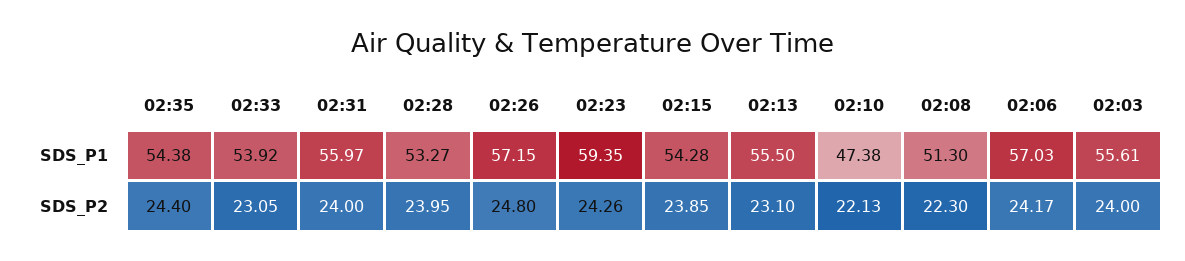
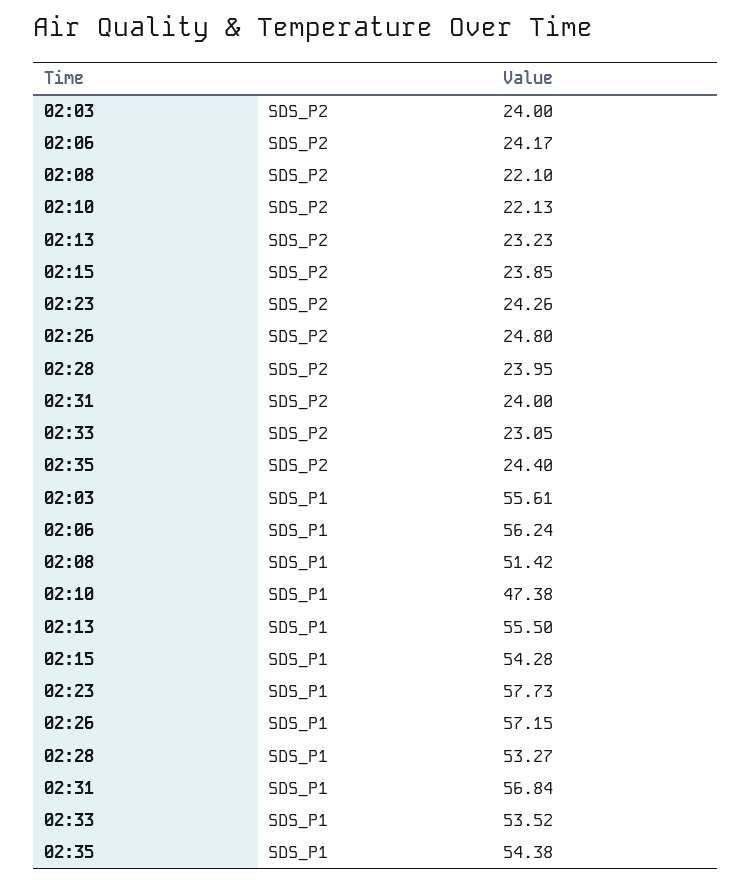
02:33, SDS_P1: 53.92 -> 53.52
02:31, SDS_P1: 55.97 -> 56.84
02:23, SDS_P1: 59.35 -> 57.73
02:08, SDS_P1: 51.3 -> 51.42
02:06, SDS_P1: 57.03 -> 56.24
02:13, SDS_P2: 23.1 -> 23.23
02:08, SDS_P2: 22.3 -> 22.1

